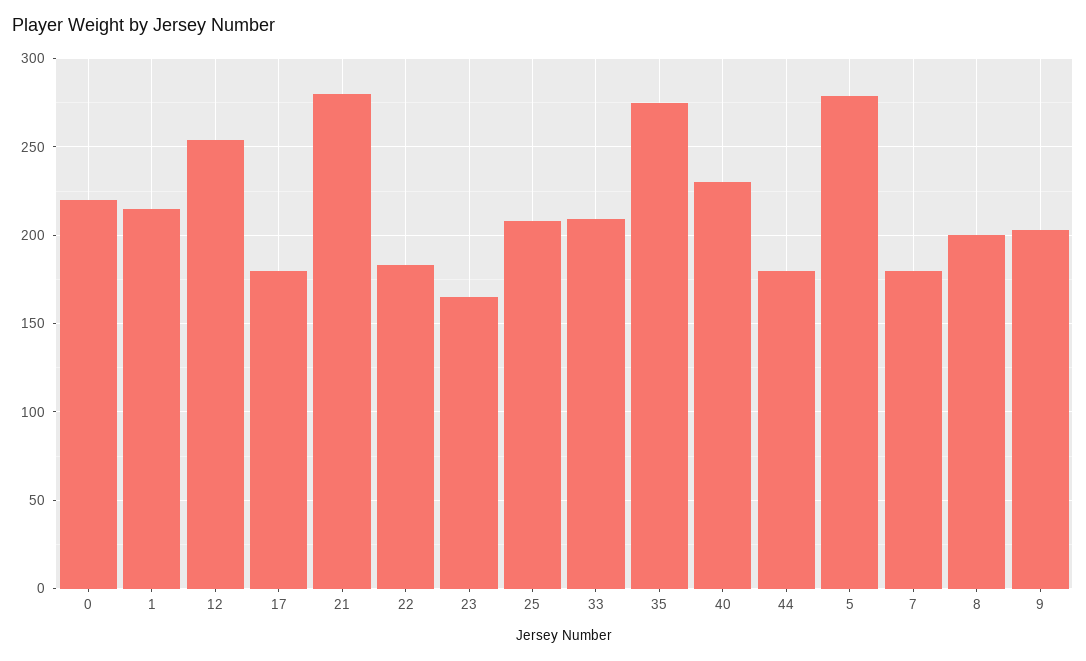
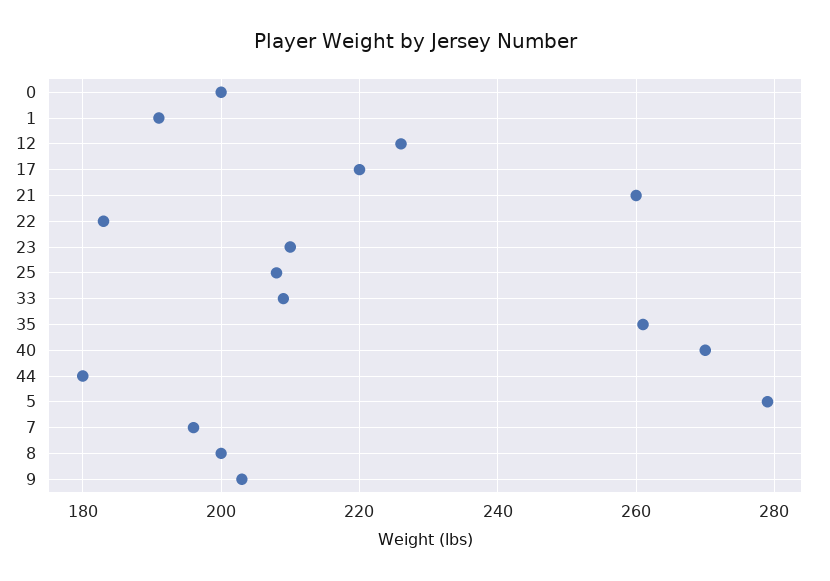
0: 220 -> 200
1: 215 -> 190
12: 255 -> 225
17: 180 -> 220
21: 280 -> 260
23: 165 -> 210
35: 275 -> 260
40: 230 -> 270
7: 180 -> 195

